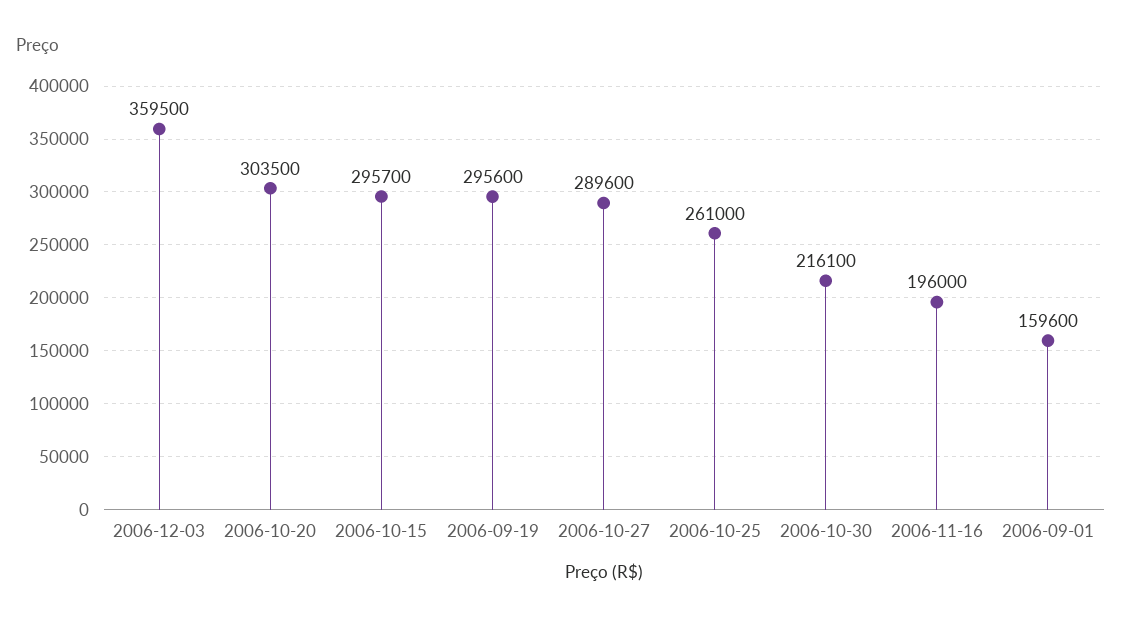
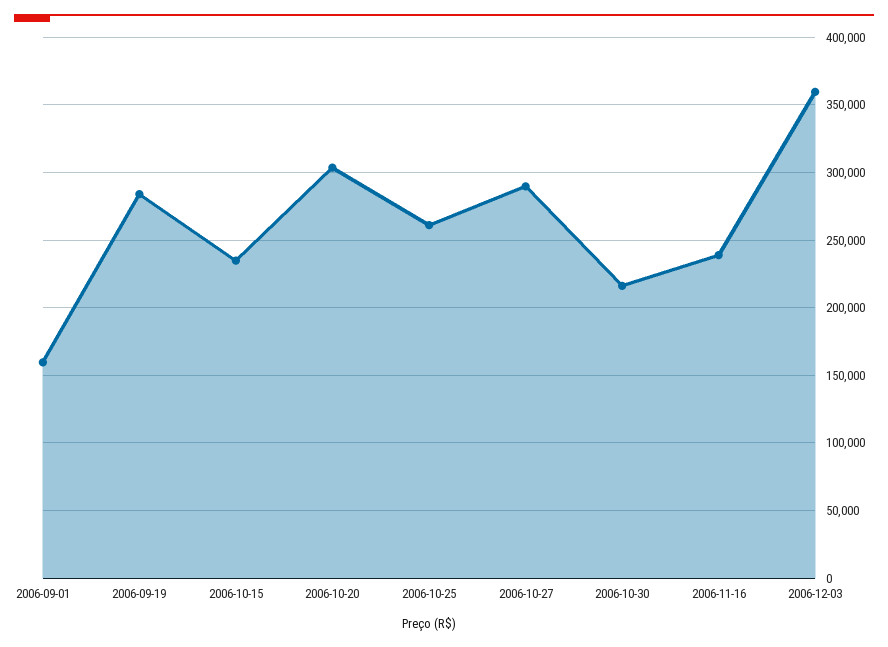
2006-10-15: 295700 -> 235000
2006-09-19: 295600 -> 285000
2006-11-16: 196000 -> 240000

